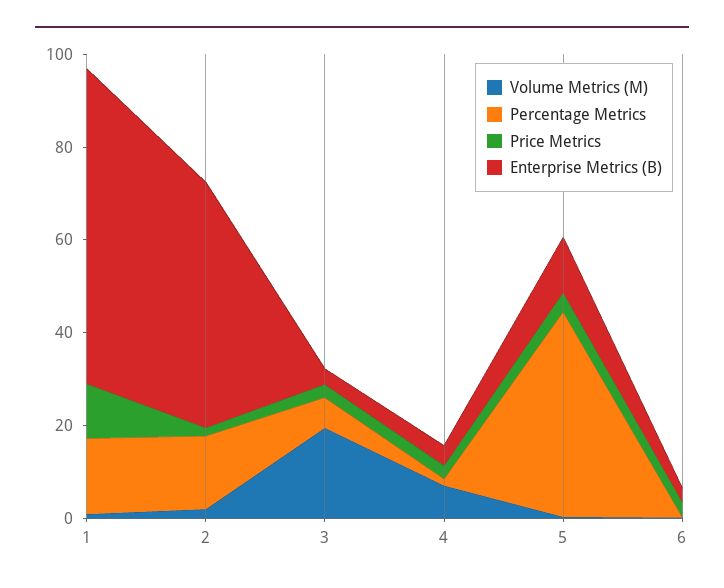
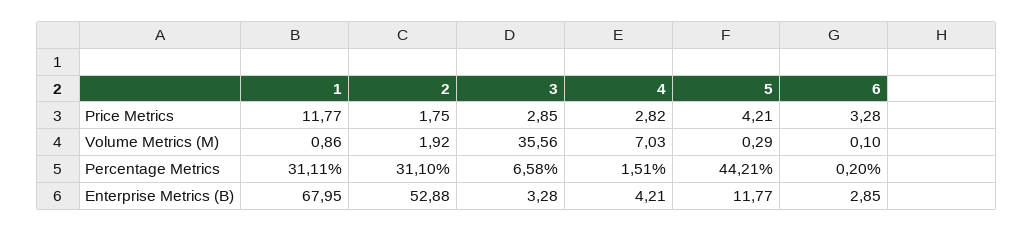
Percentage Metrics, 1: 15 -> 31.11
Percentage Metrics, 2: 15 -> 31.1
Volume Metrics (M), 3: 20 -> 35.56

